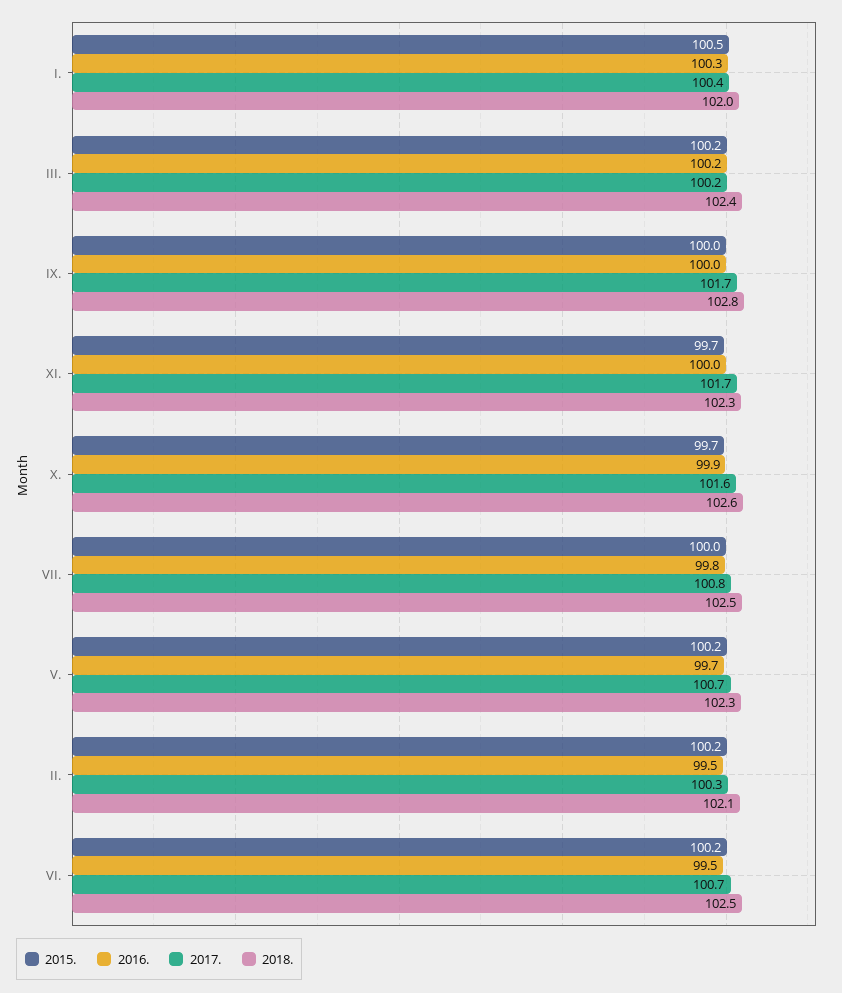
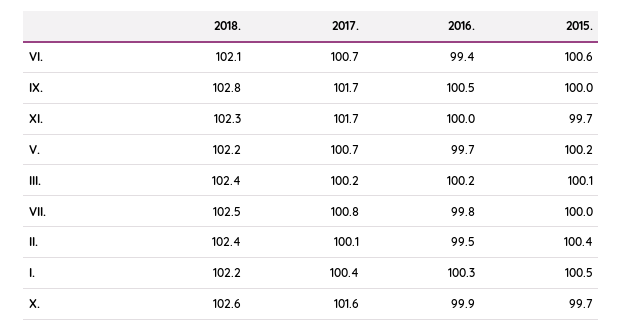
2018., I.: 102 -> 102.2
2015., III.: 100.2 -> 100.1
2016., IX.: 100 -> 100.5
2018., V.: 102.3 -> 102.2
2015., II.: 100.2 -> 100.4
2017., II.: 100.3 -> 100.1
2018., II.: 102.1 -> 102.4
2015., VI.: 100.2 -> 100.6
2016., VI.: 99.5 -> 99.4
2018., VI.: 102.5 -> 102.1

